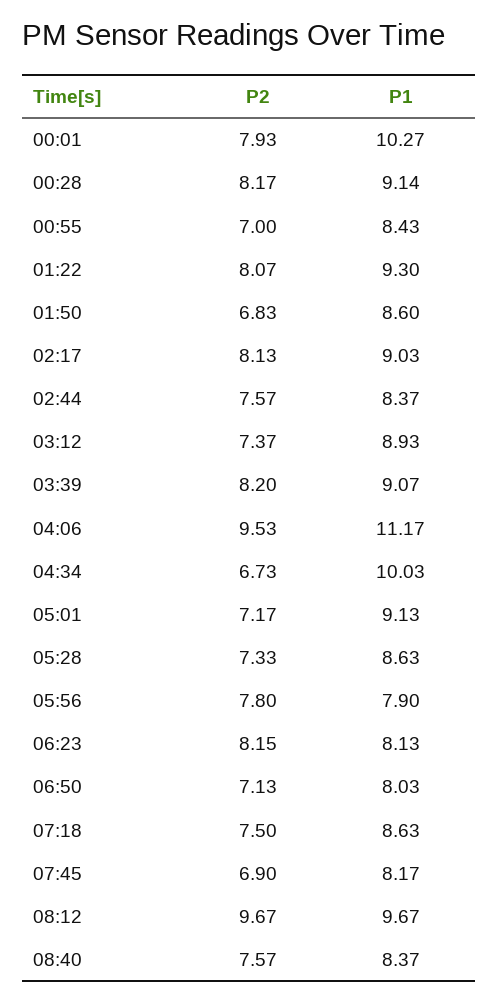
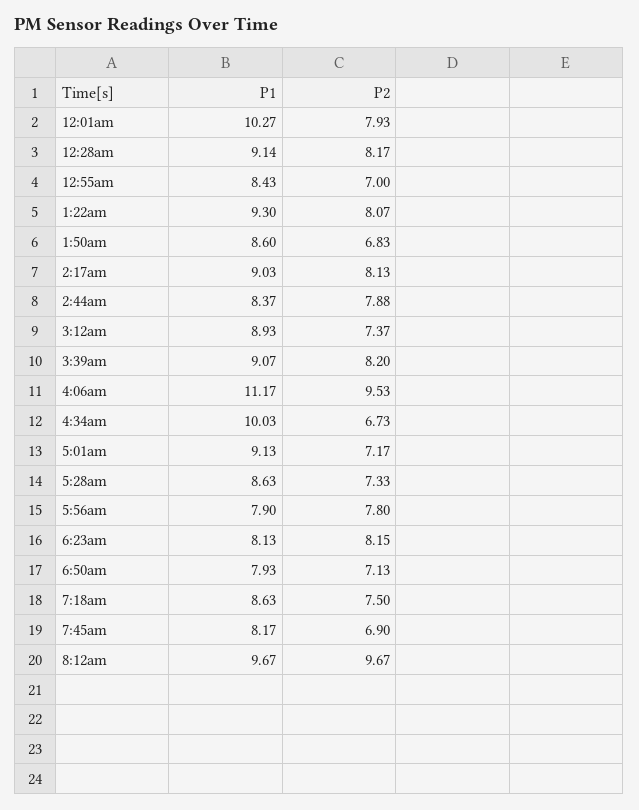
P2, 02:44: 7.57 -> 7.88
P1, 06:50: 8.03 -> 7.93
P2, 08:40: 7.57 -> none
P1, 08:40: 8.37 -> none

